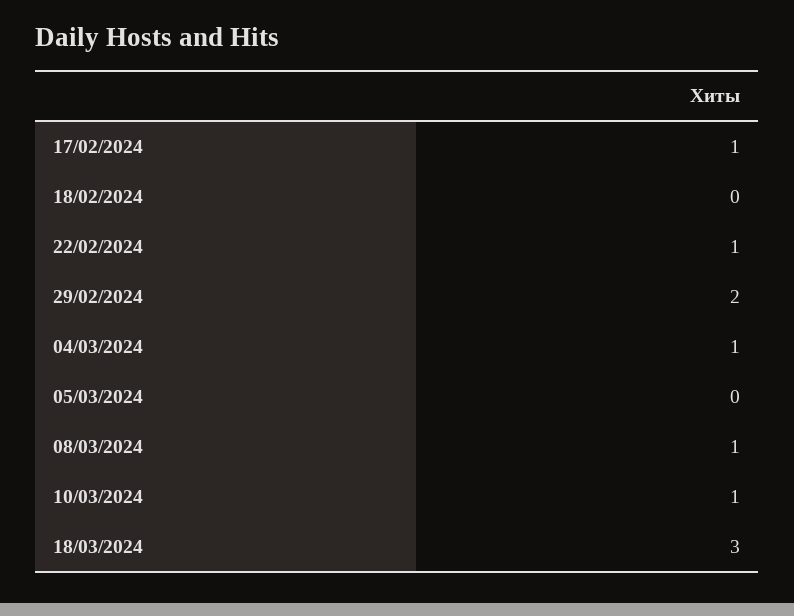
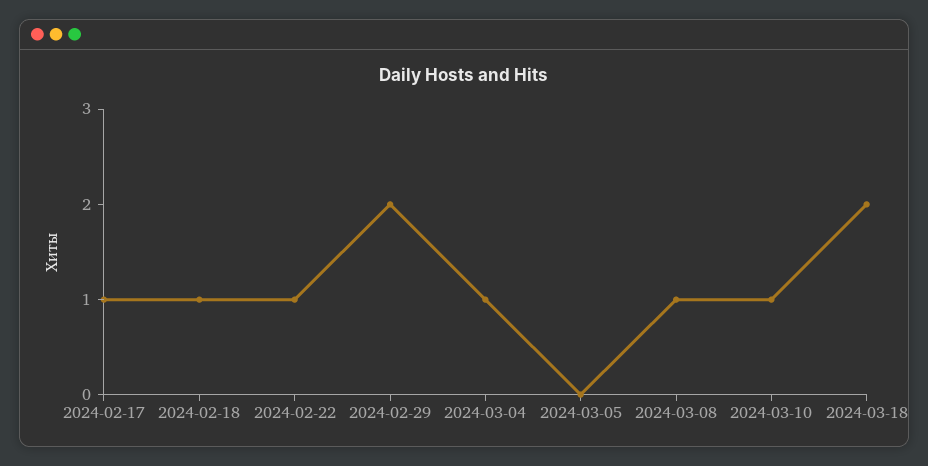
18/02/2024: 0 -> 1
18/03/2024: 3 -> 2

